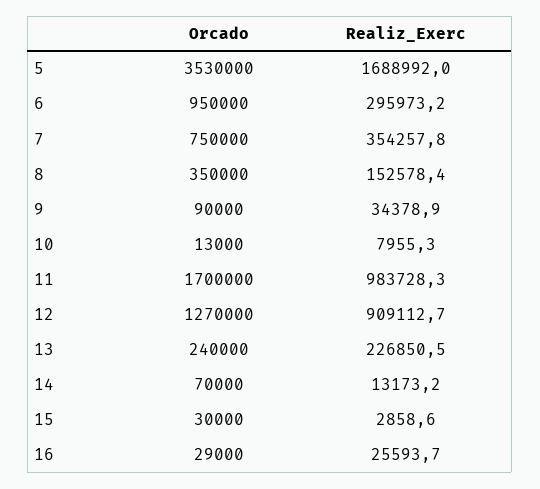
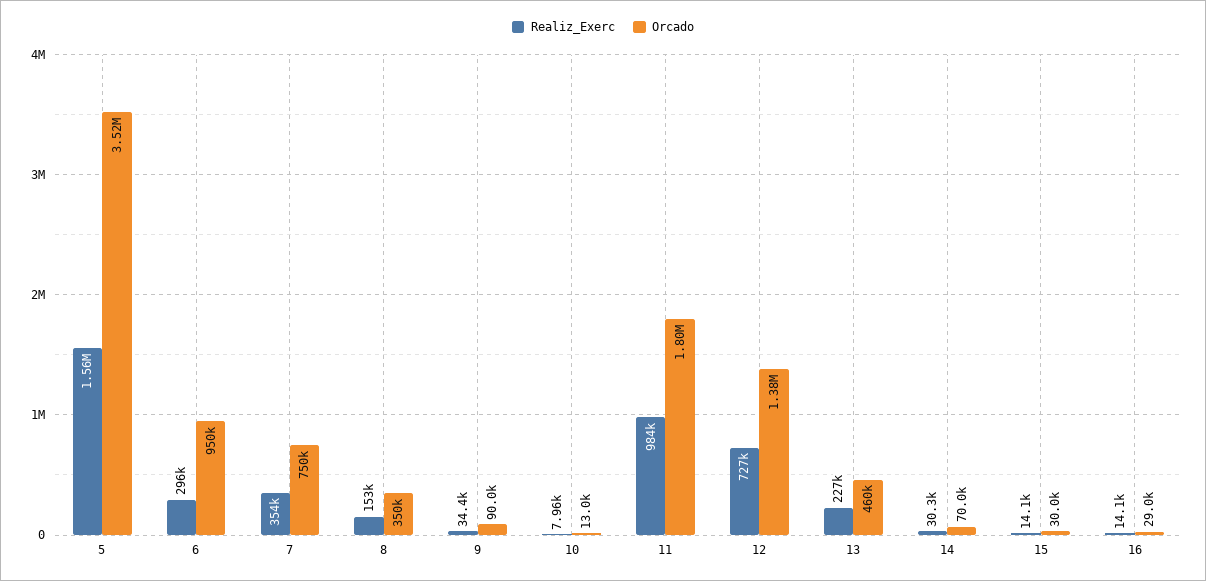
Orcado, 5: 3530000 -> 3520000
Realiz_Exerc, 5: 1688992 -> 1560000
Orcado, 11: 1700000 -> 1800000
Orcado, 12: 1270000 -> 1380000
Realiz_Exerc, 12: 909112.7 -> 727000
Orcado, 13: 240000 -> 460000
Realiz_Exerc, 14: 13173.2 -> 30300
Realiz_Exerc, 15: 2858.6 -> 14100
Realiz_Exerc, 16: 25593.7 -> 14100

